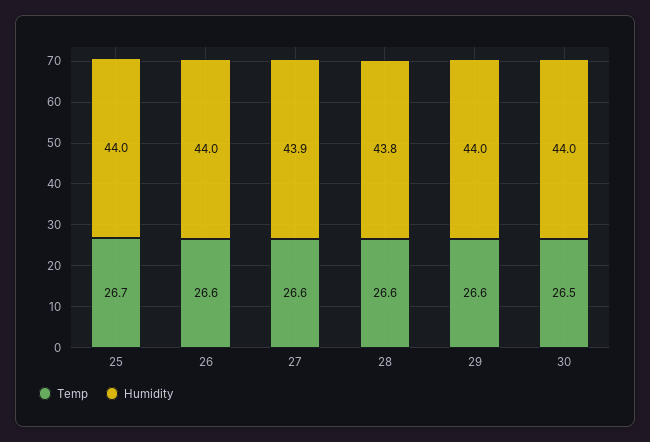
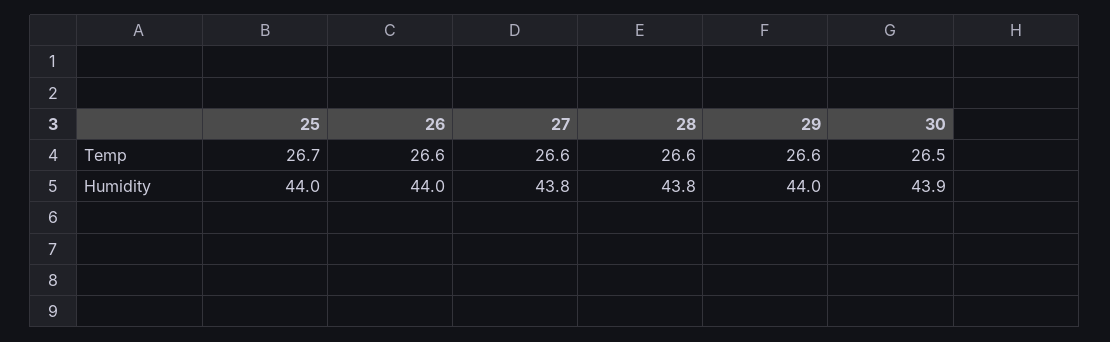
Humidity, 27: 43.9 -> 43.8
Humidity, 30: 44 -> 43.9

